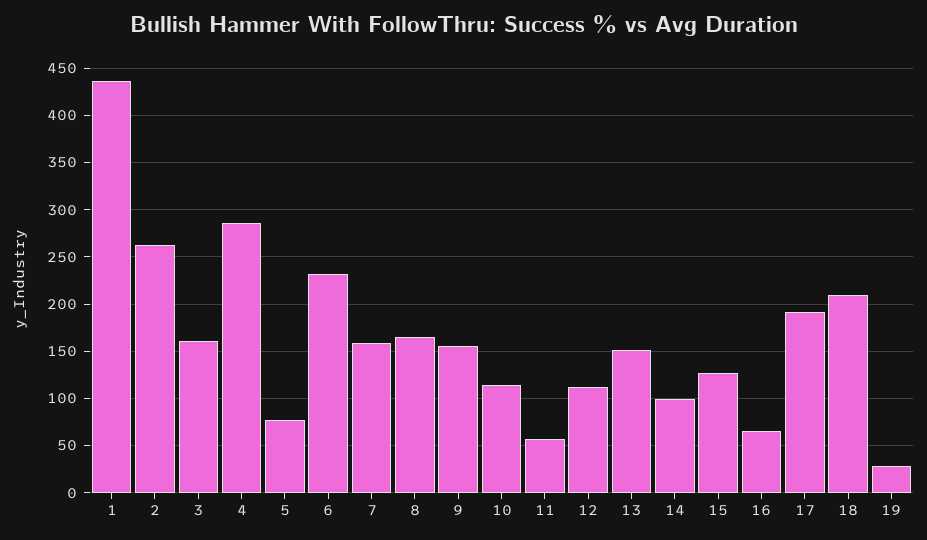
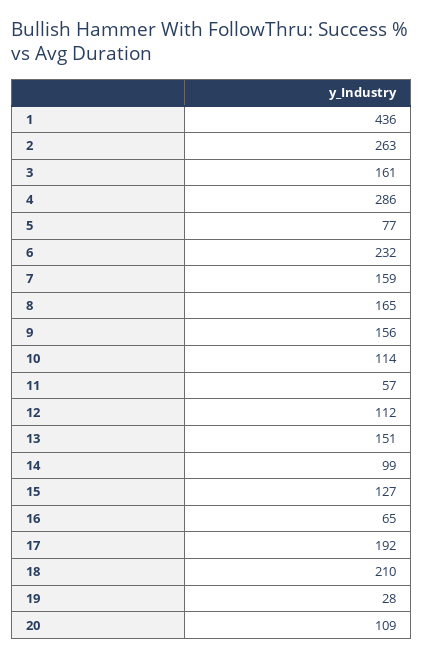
20: none -> 109

